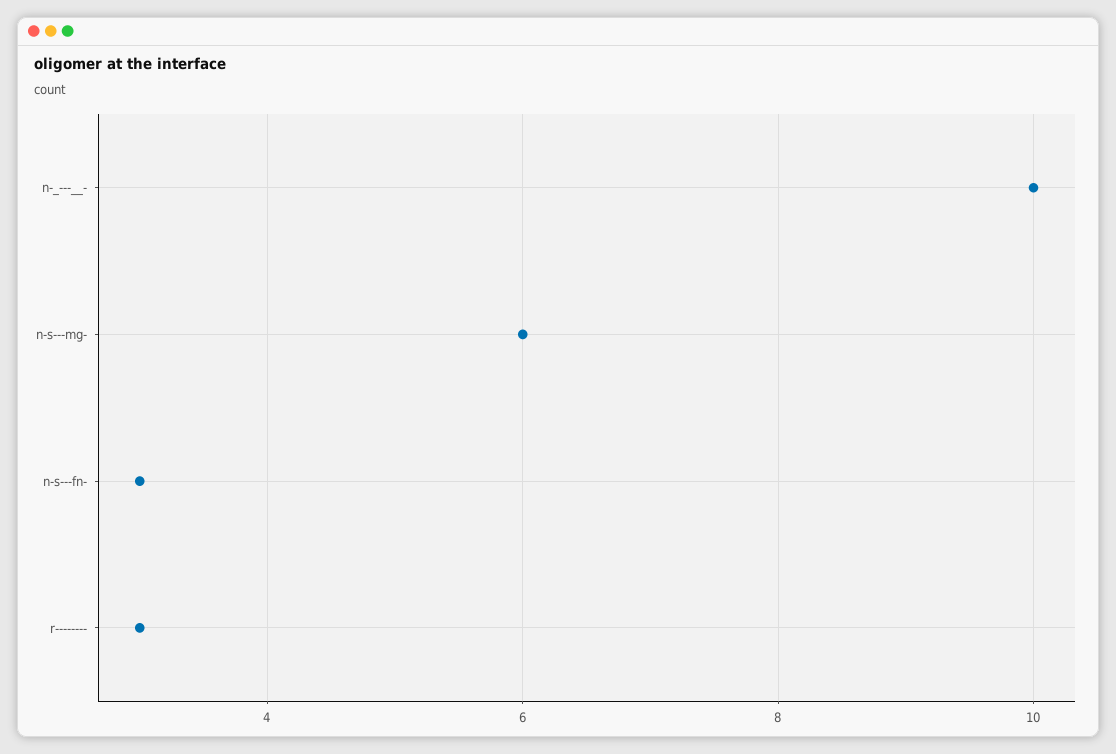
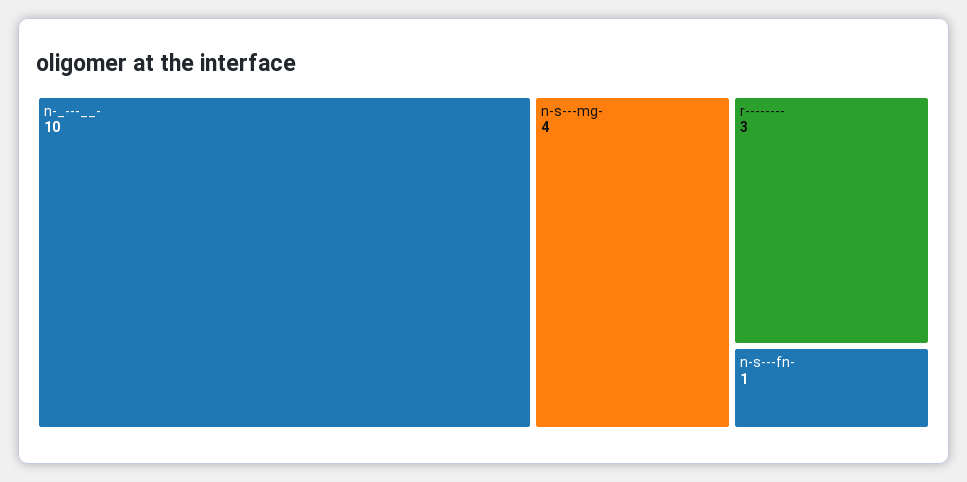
n-s---mg-: 6 -> 4
n-s---fn-: 3 -> 1

